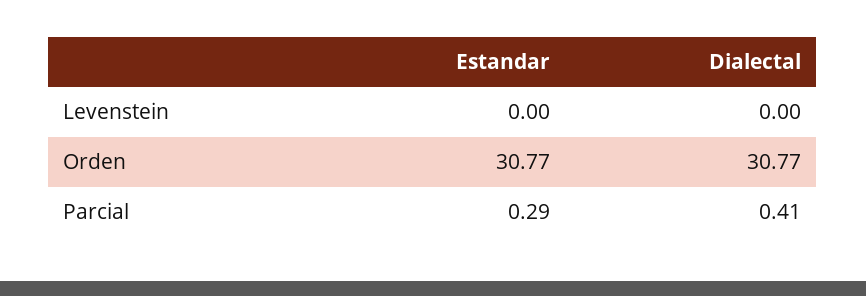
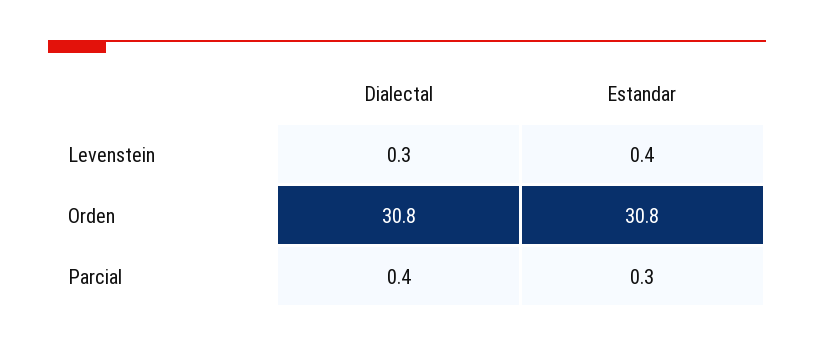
Estandar, Levenstein: 0 -> 0.4
Dialectal, Levenstein: 0 -> 0.3

